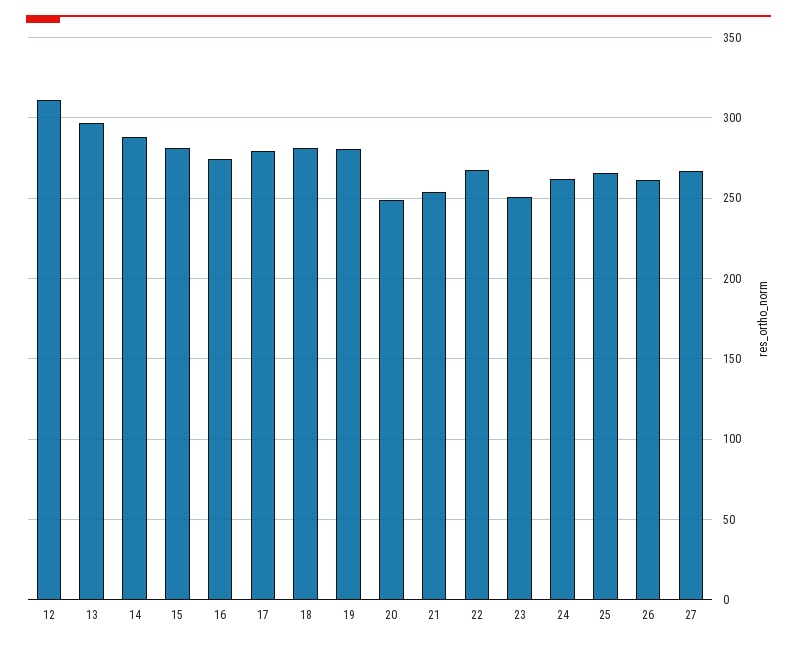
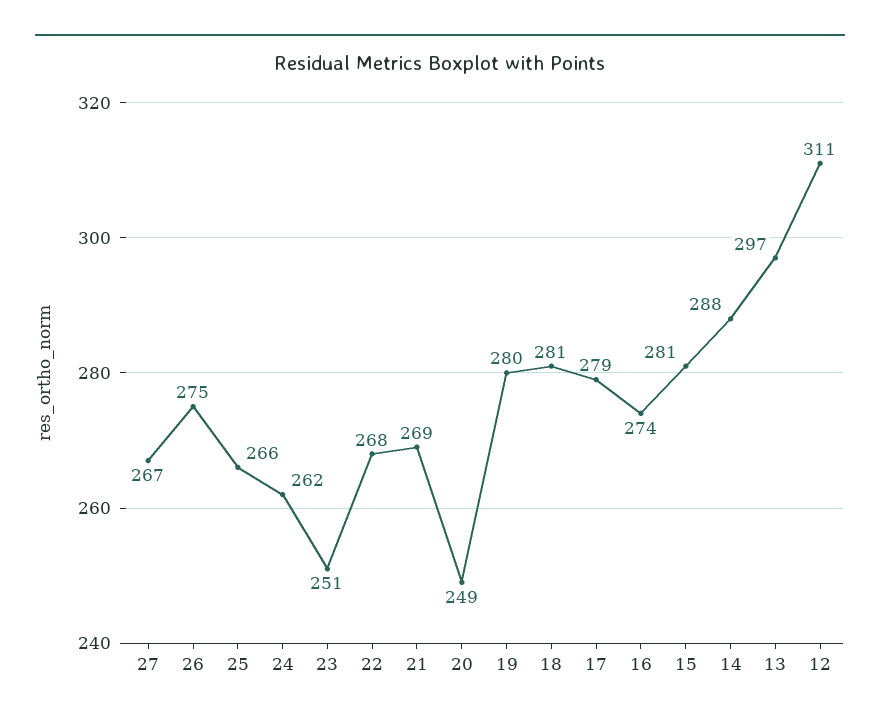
21: 255 -> 269
26: 260 -> 275

